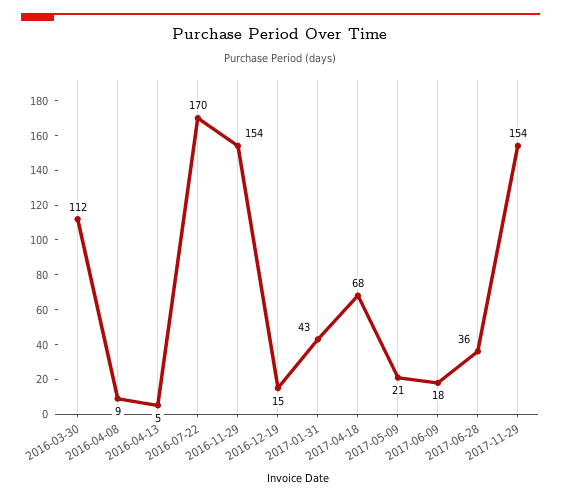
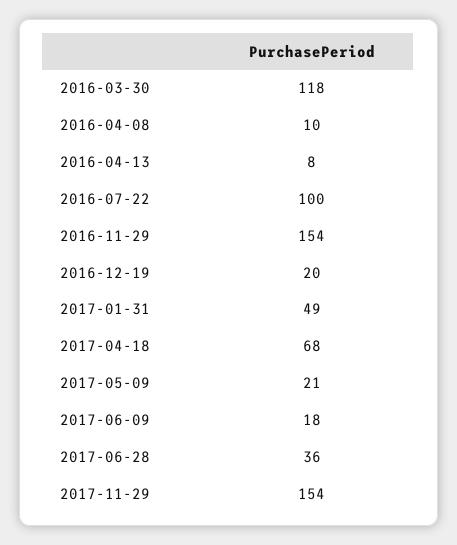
2016-03-30: 112 -> 118
2016-04-08: 9 -> 10
2016-04-13: 5 -> 8
2016-07-22: 170 -> 100
2016-12-19: 15 -> 20
2017-01-31: 43 -> 49

